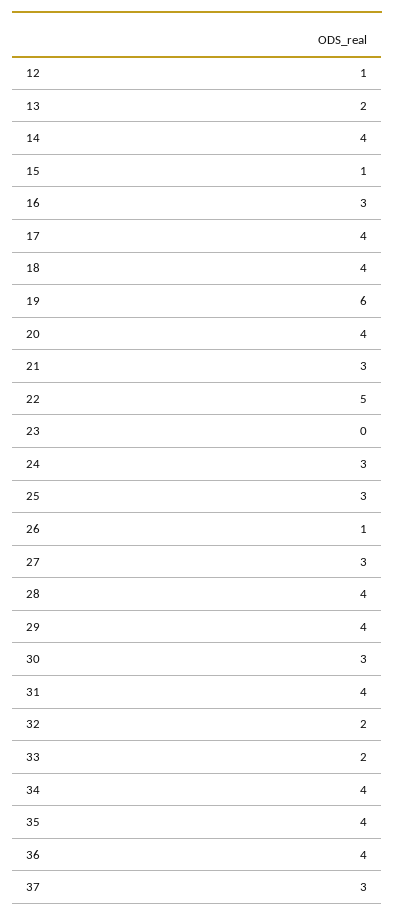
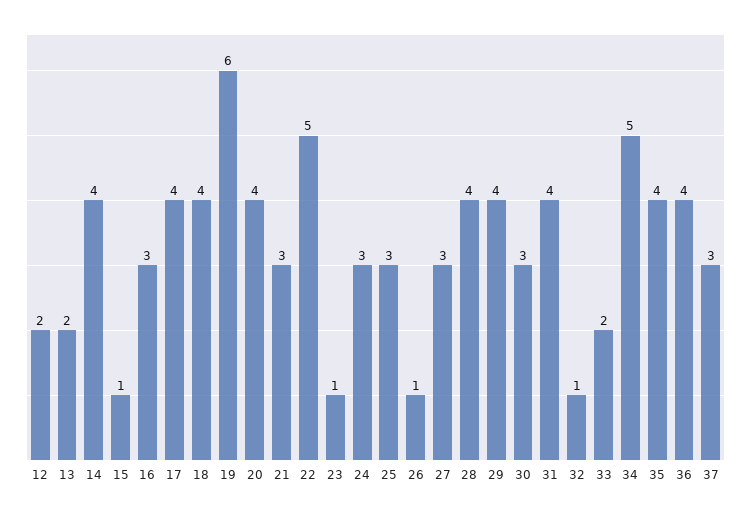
12: 1 -> 2
23: 0 -> 1
32: 2 -> 1
34: 4 -> 5

